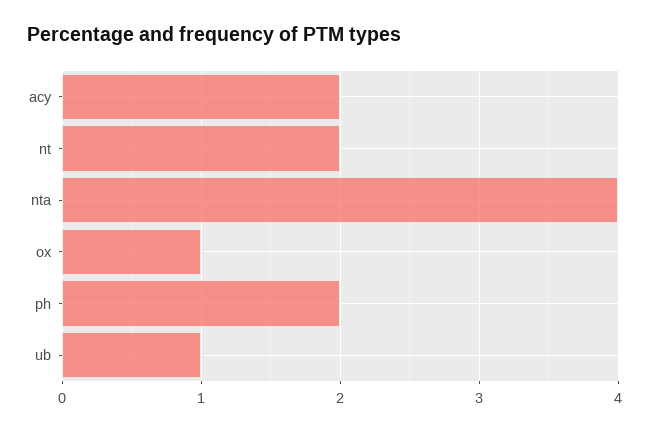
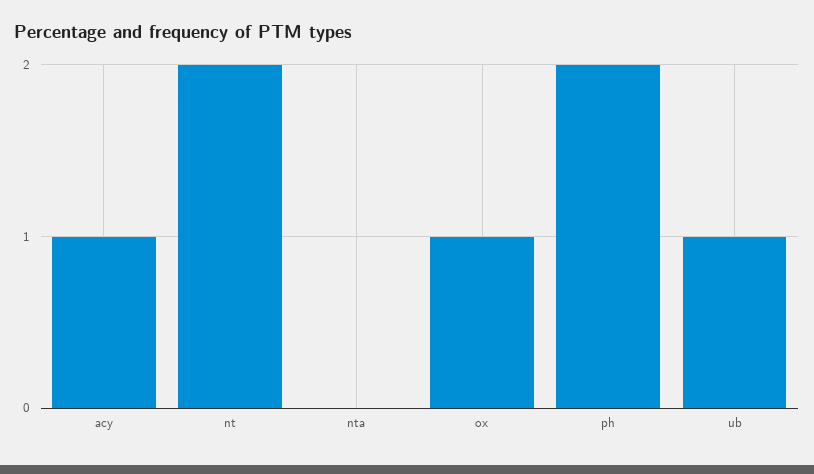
acy: 2 -> 1
nta: 4 -> 0

